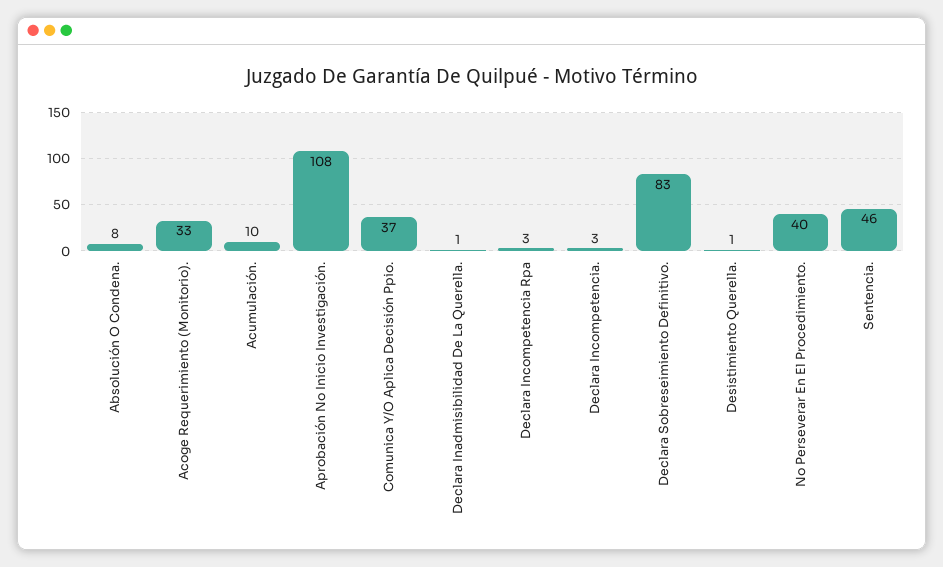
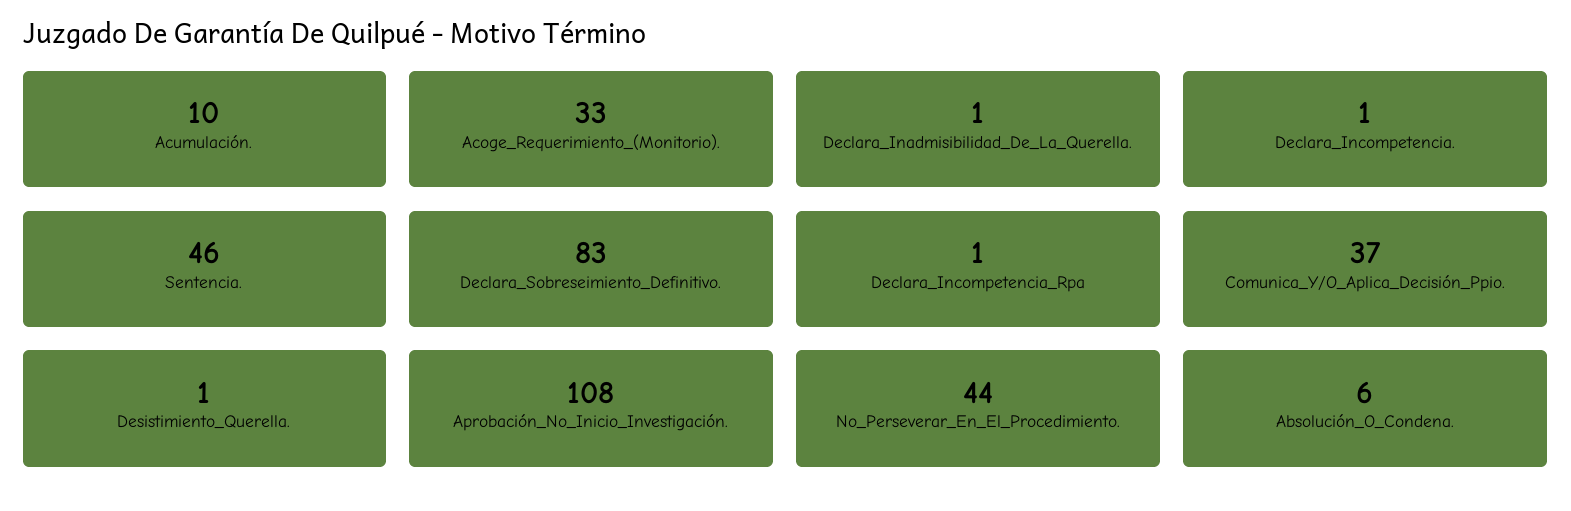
Absolución O Condena.: 8 -> 6
Declara Incompetencia Rpa: 3 -> 1
Declara Incompetencia.: 3 -> 1
No Perseverar En El Procedimiento.: 40 -> 44

